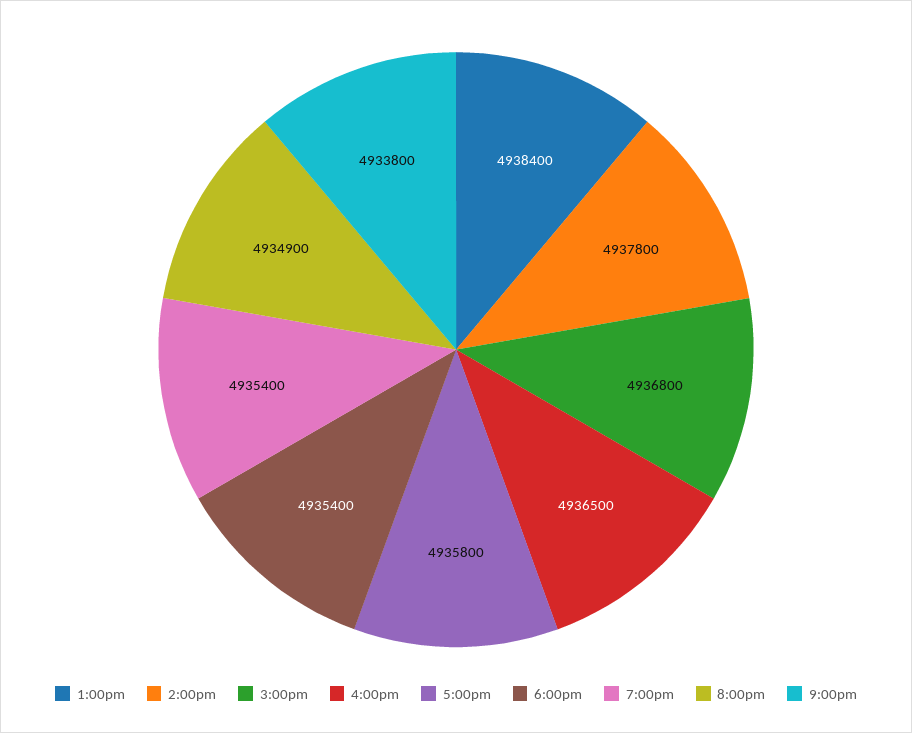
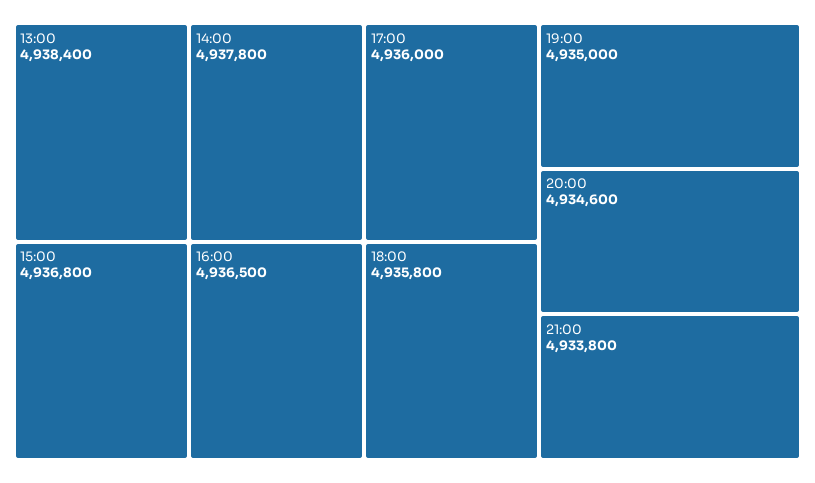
5:00pm: 4935800 -> 4936000
6:00pm: 4935400 -> 4935800
7:00pm: 4935400 -> 4935000
8:00pm: 4934900 -> 4934600

